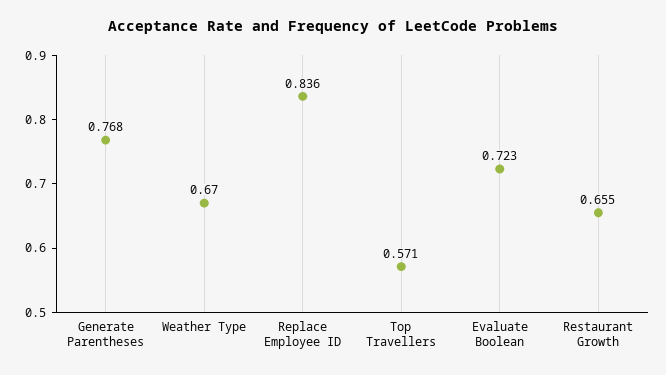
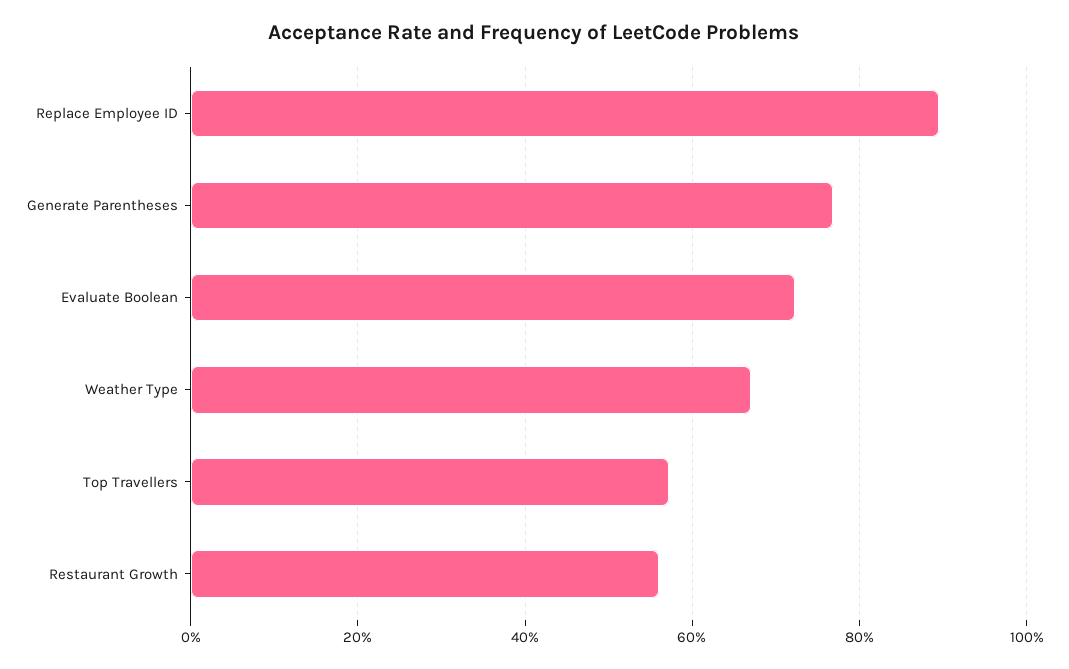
Replace Employee ID: 0.836 -> 0.9
Restaurant Growth: 0.655 -> 0.56

